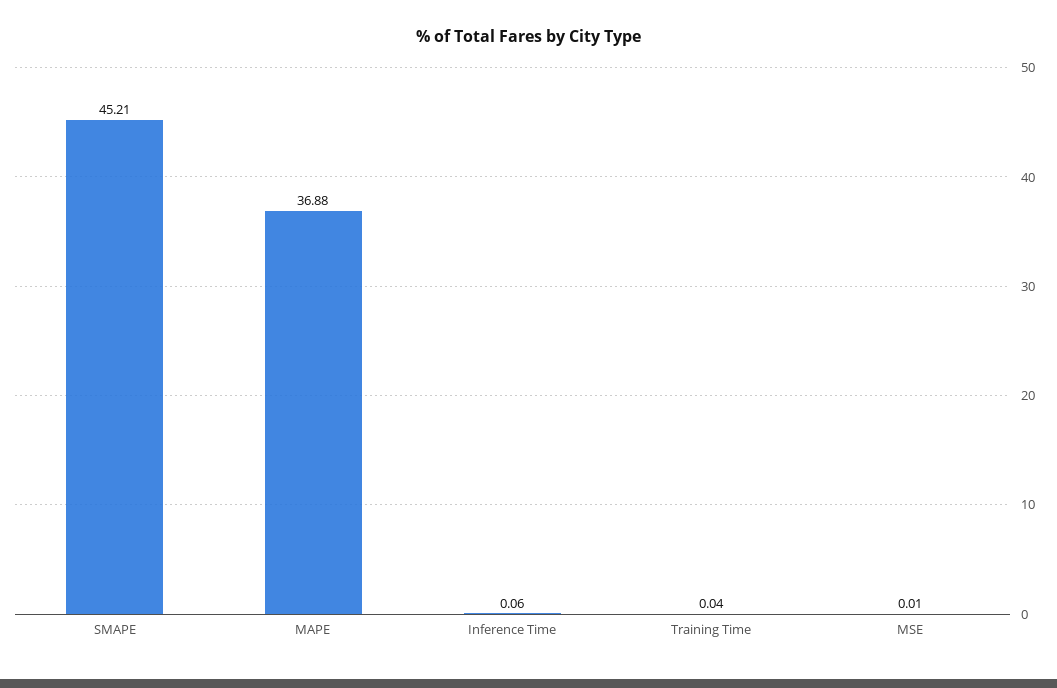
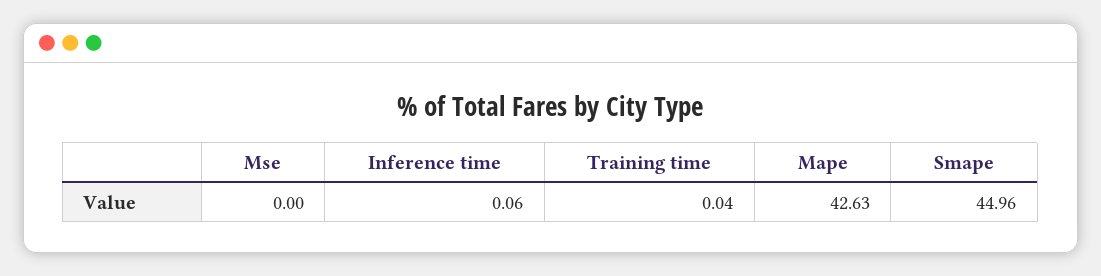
SMAPE: 45.21 -> 44.96
MAPE: 36.88 -> 42.63
MSE: 0.01 -> 0

